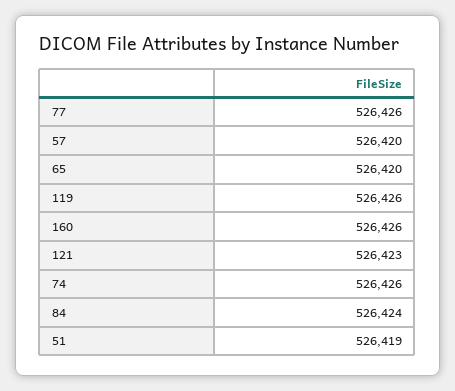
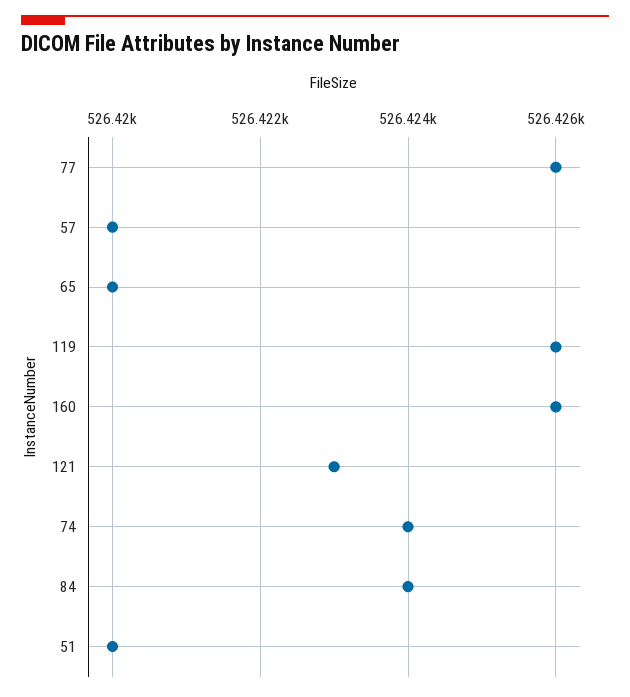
74: 526426 -> 526424
51: 526419 -> 526420

